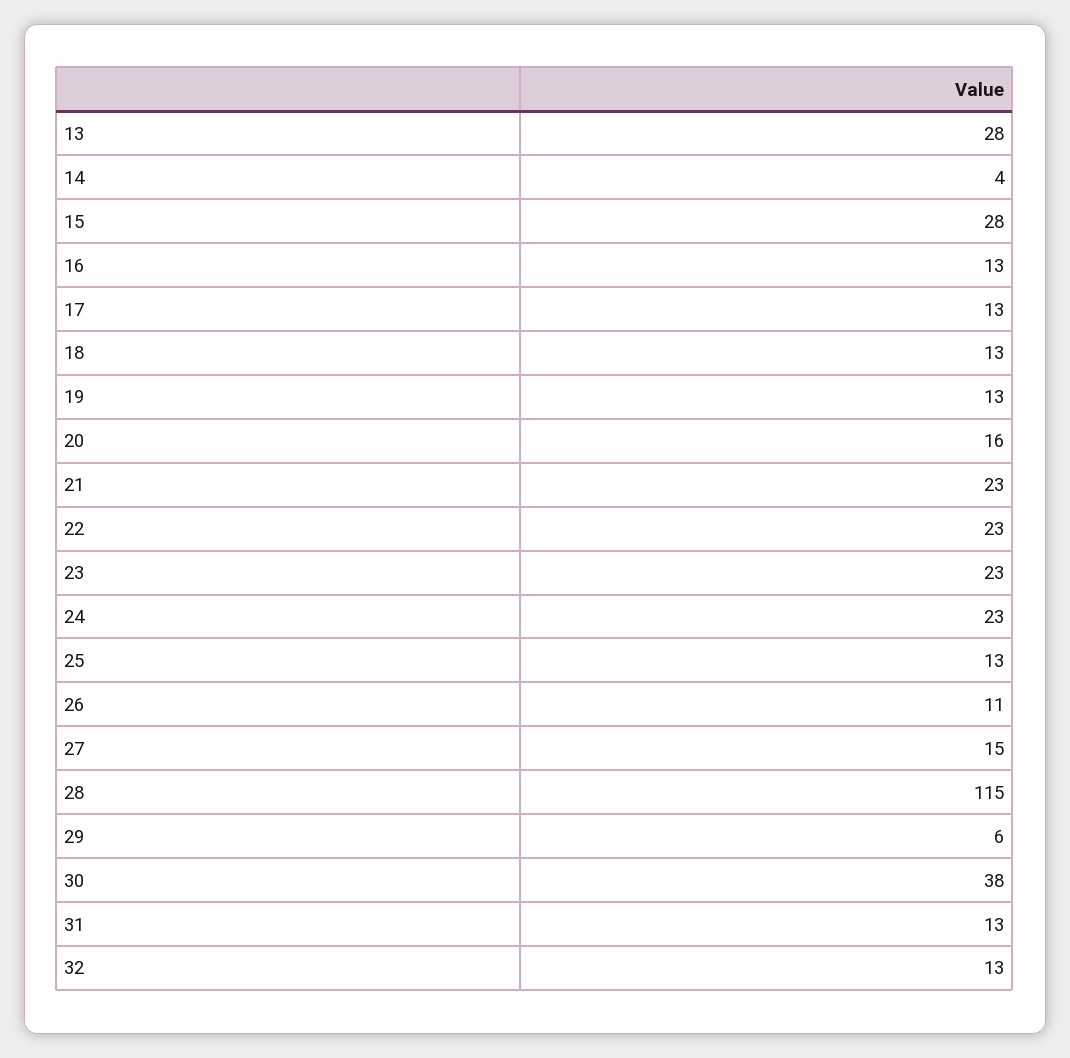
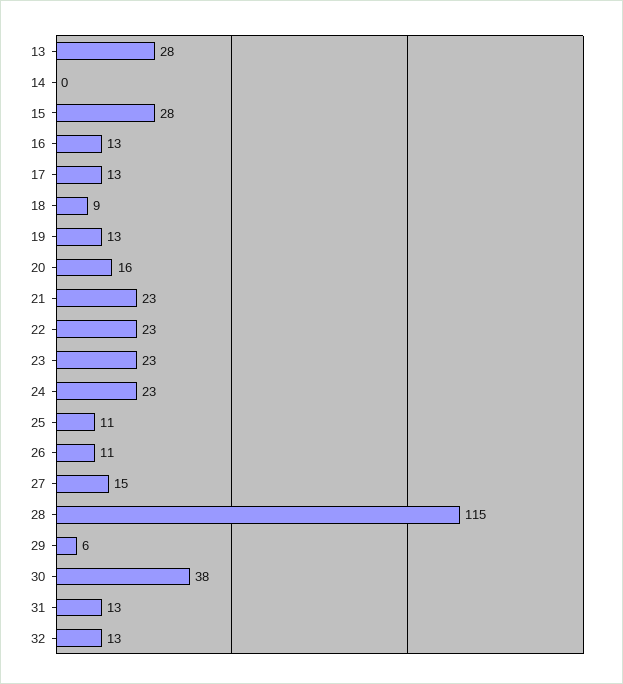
14: 4 -> 0
18: 13 -> 9
25: 13 -> 11

